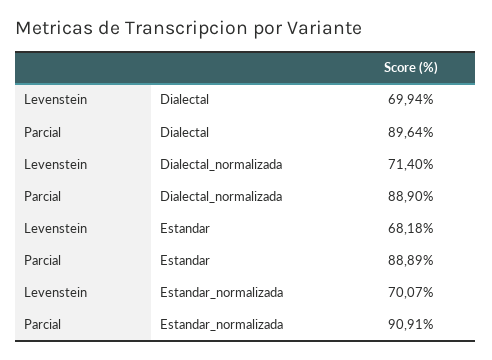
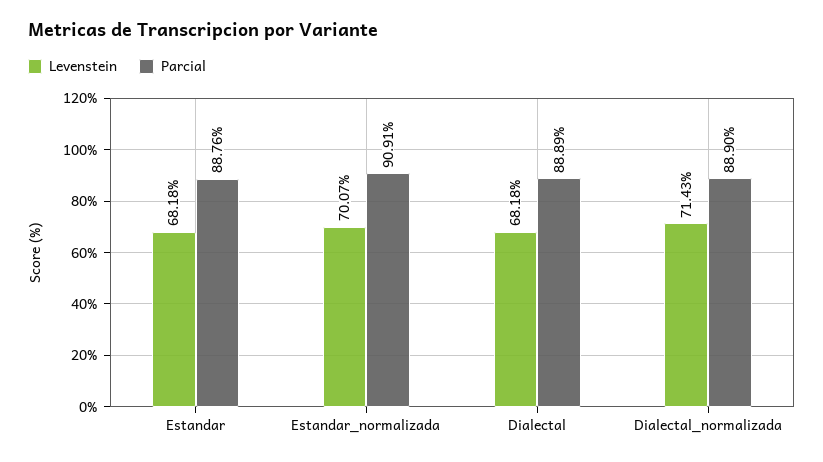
Levenstein, Dialectal: 69.94 -> 68.18
Parcial, Dialectal: 89.64 -> 88.89
Levenstein, Dialectal_normalizada: 71.4 -> 71.43
Parcial, Estandar: 88.89 -> 88.76

